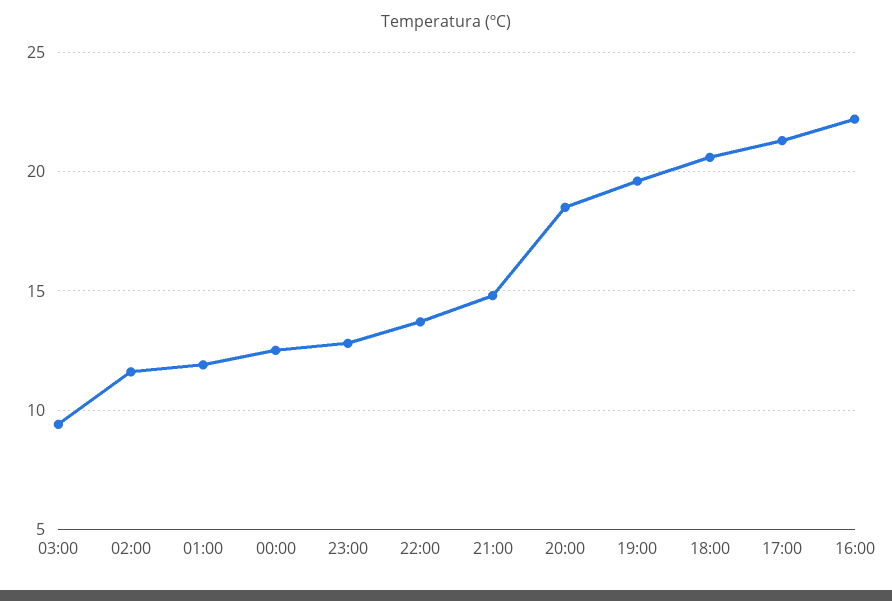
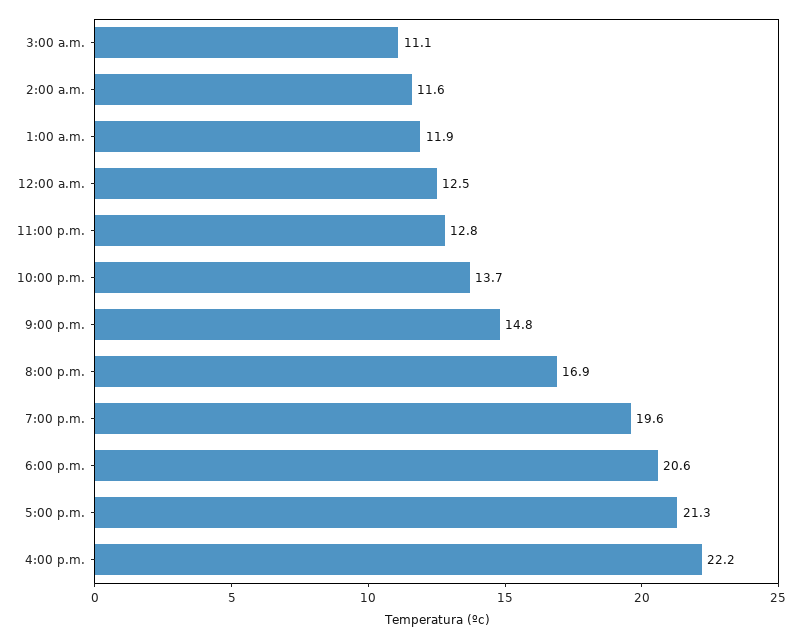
03:00: 9.5 -> 11.1
20:00: 18.5 -> 16.9

